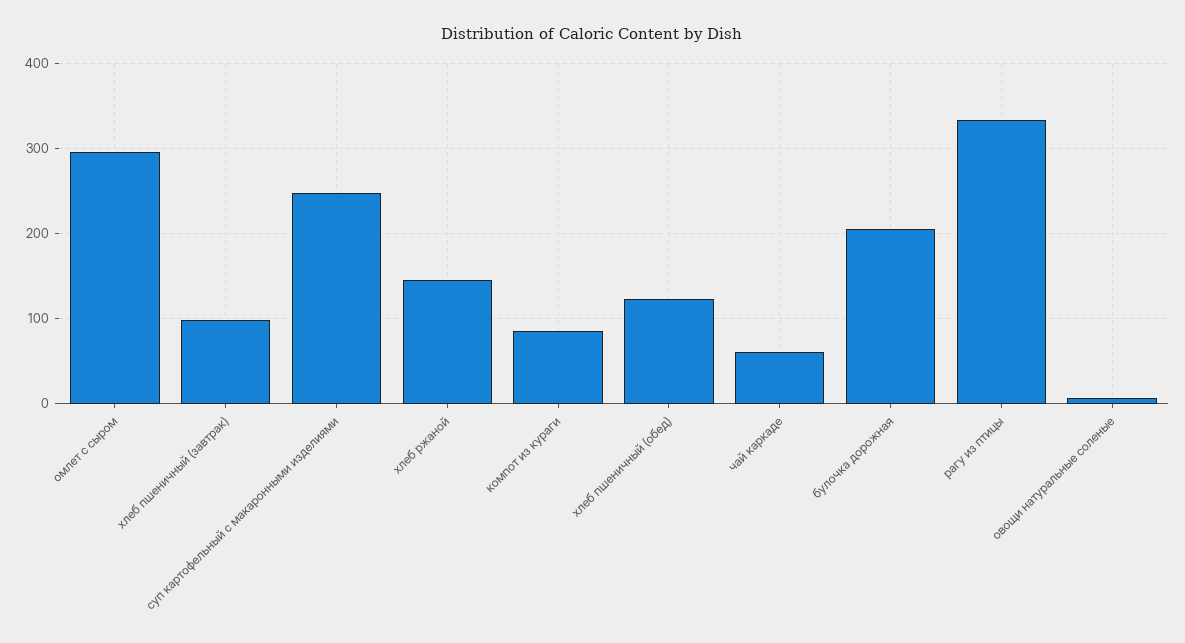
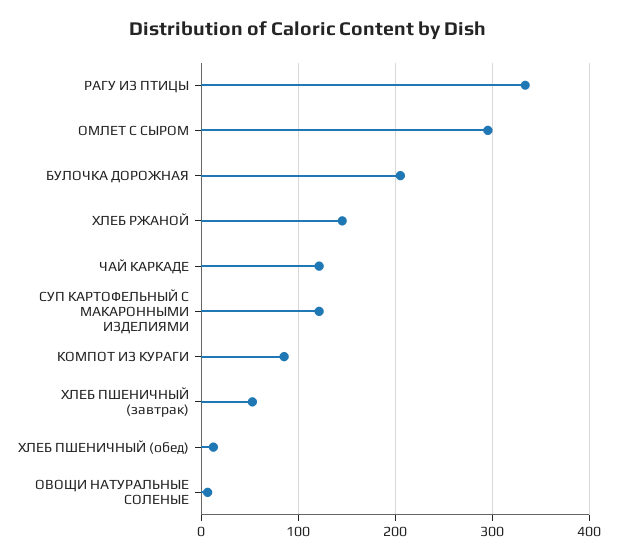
хлеб пшеничный (завтрак): 100 -> 50
суп картофельный с макаронными изделиями: 250 -> 120
хлеб пшеничный (обед): 120 -> 10
чай каркаде: 60 -> 120

